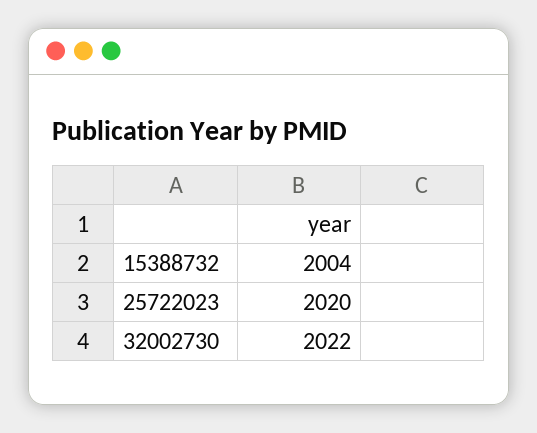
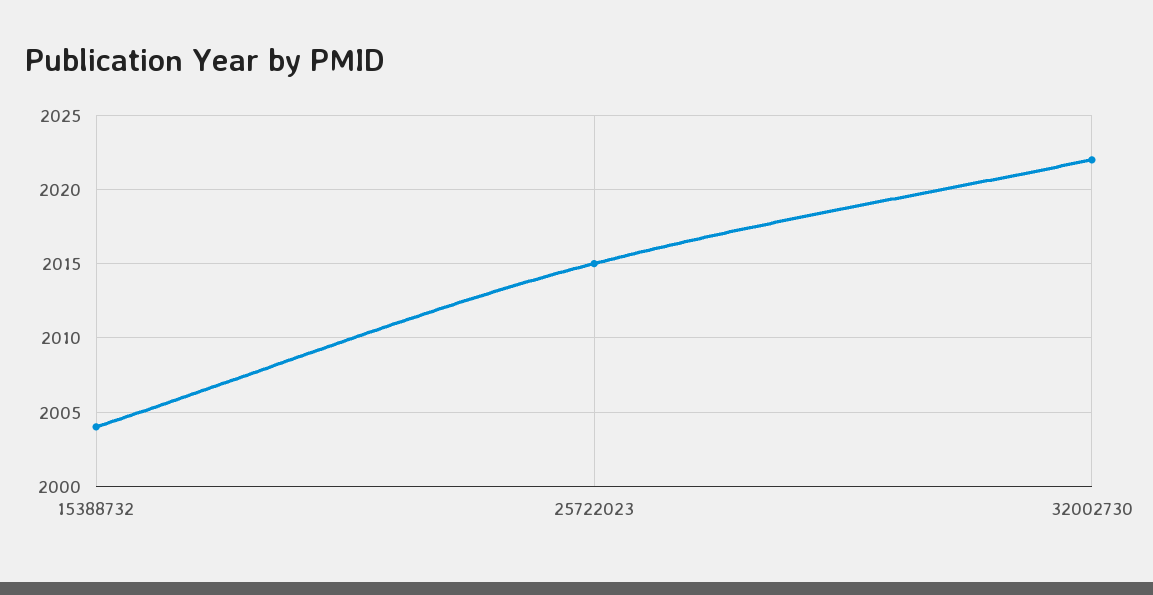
25722023: 2020 -> 2015

